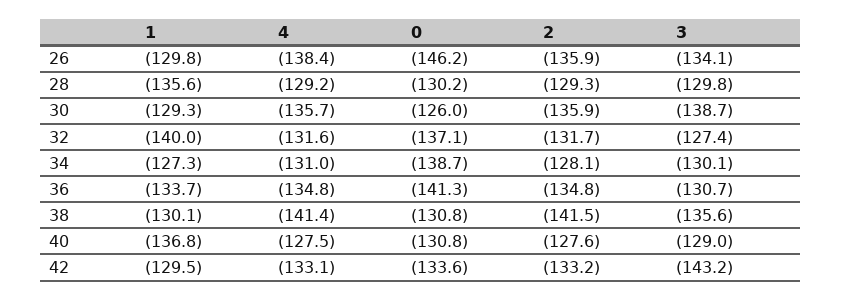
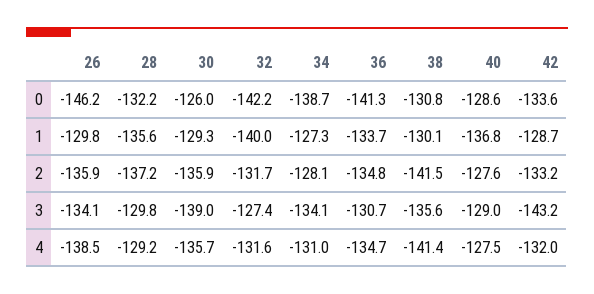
4, 26: -138.4 -> -138.5
0, 28: -130.2 -> -132.2
2, 28: -129.3 -> -137.2
3, 30: -138.7 -> -139
0, 32: -137.1 -> -142.2
3, 34: -130.1 -> -134.1
4, 36: -134.8 -> -134.7
0, 40: -130.8 -> -128.6
1, 42: -129.5 -> -128.7
4, 42: -133.1 -> -132

